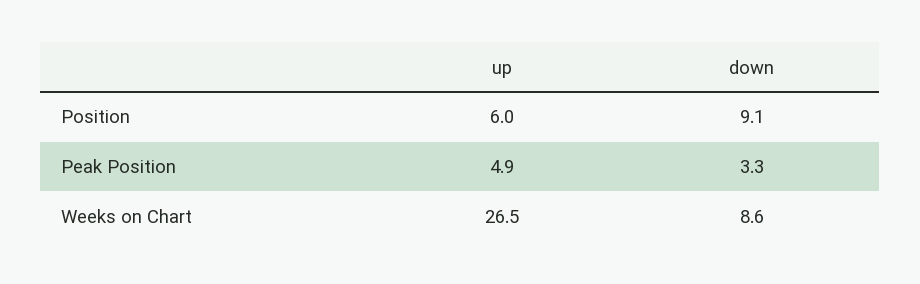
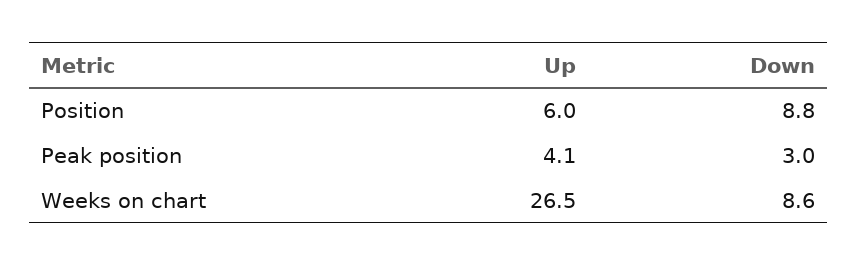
down, Position: 9.1 -> 8.8
up, Peak Position: 4.9 -> 4.1
down, Peak Position: 3.3 -> 3

